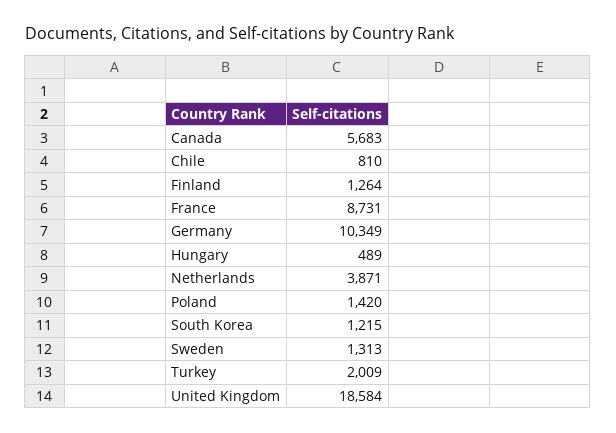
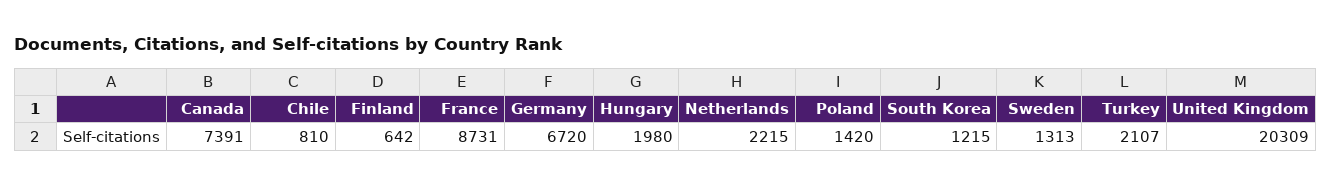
Canada: 5683 -> 7391
Finland: 1264 -> 642
Germany: 10349 -> 6720
Hungary: 489 -> 1980
Netherlands: 3871 -> 2215
Turkey: 2009 -> 2107
United Kingdom: 18584 -> 20309

